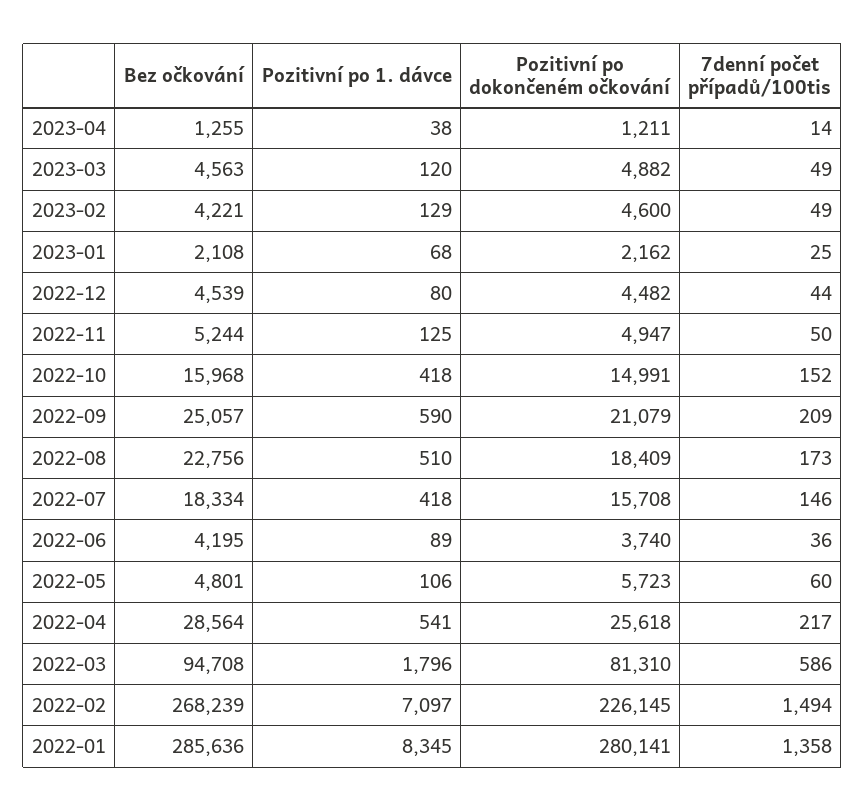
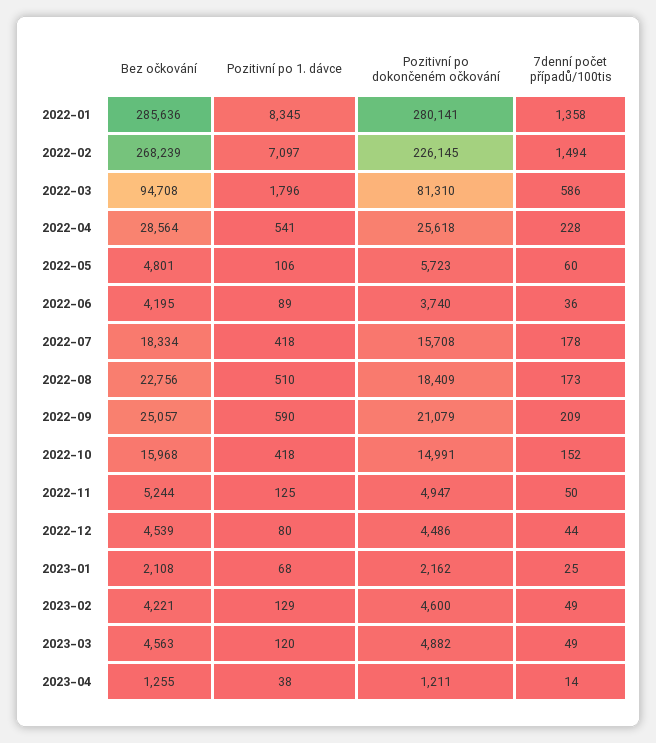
Pozitivní po dokončeném očkování, 2022-12: 4482 -> 4486
7denní počet případů/100tis, 2022-07: 146 -> 178
7denní počet případů/100tis, 2022-04: 217 -> 228

